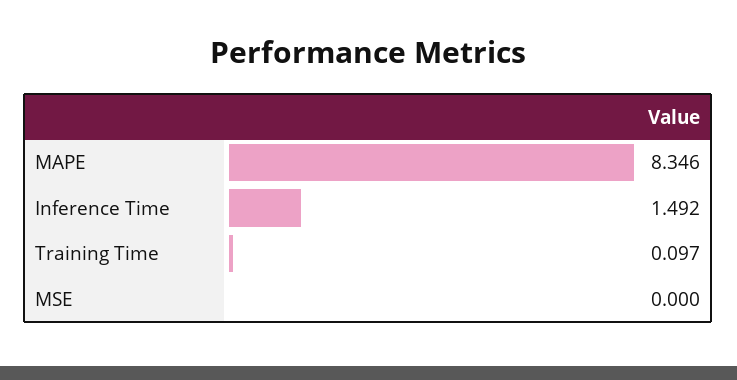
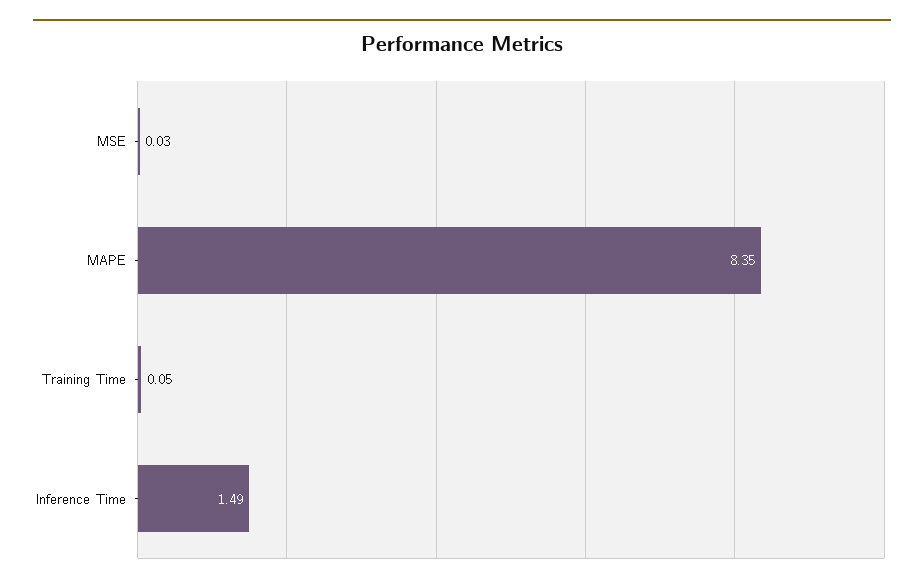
Training Time: 0.097 -> 0.05
MSE: 0 -> 0.03

